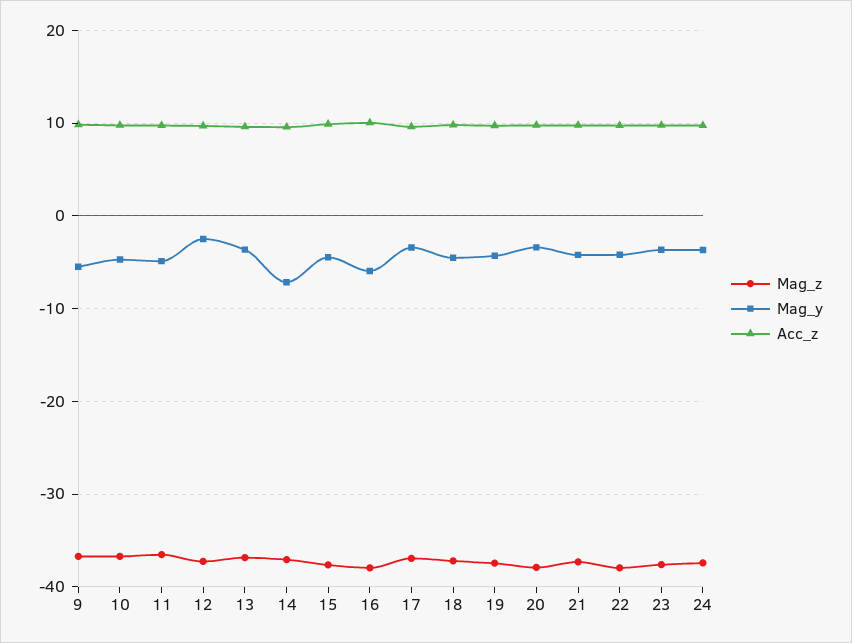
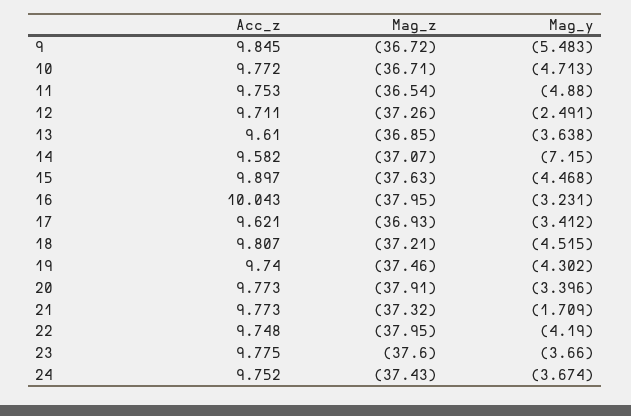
Mag_y, 16: -6 -> -3.231
Mag_y, 21: -4 -> -1.709

